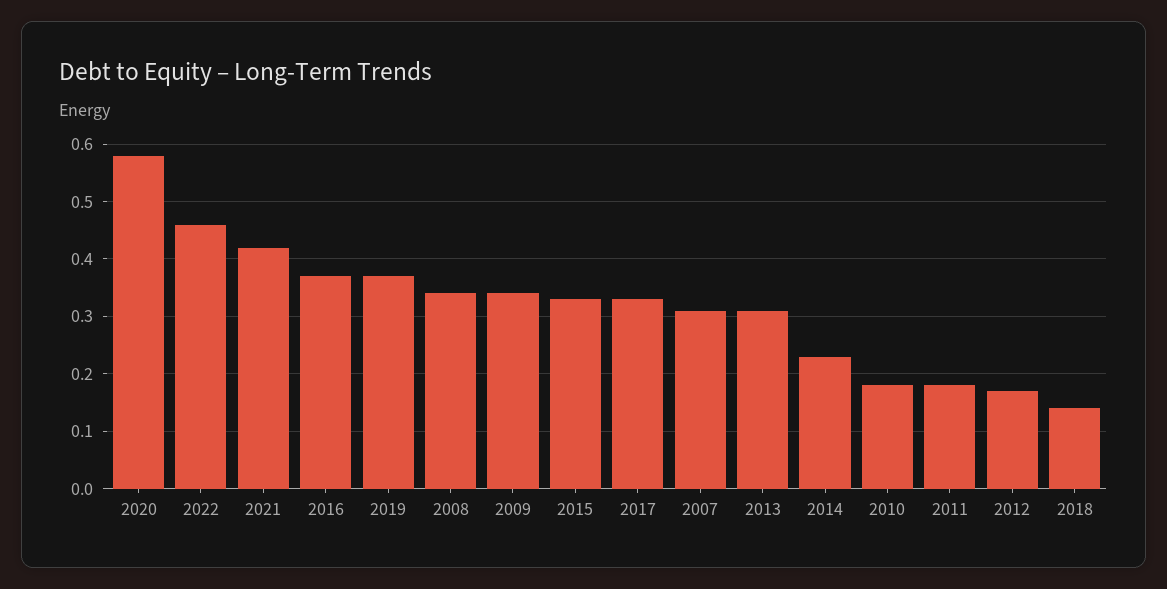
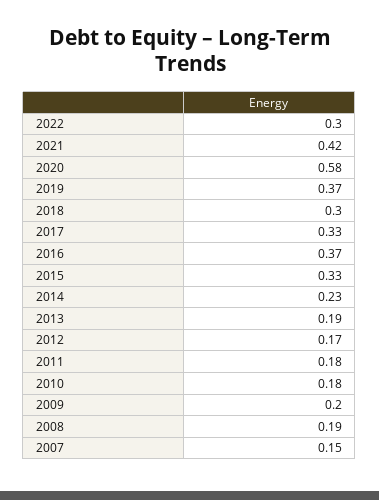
2022: 0.45 -> 0.3
2008: 0.35 -> 0.19
2009: 0.35 -> 0.2
2007: 0.3 -> 0.15
2013: 0.3 -> 0.19
2018: 0.15 -> 0.3

